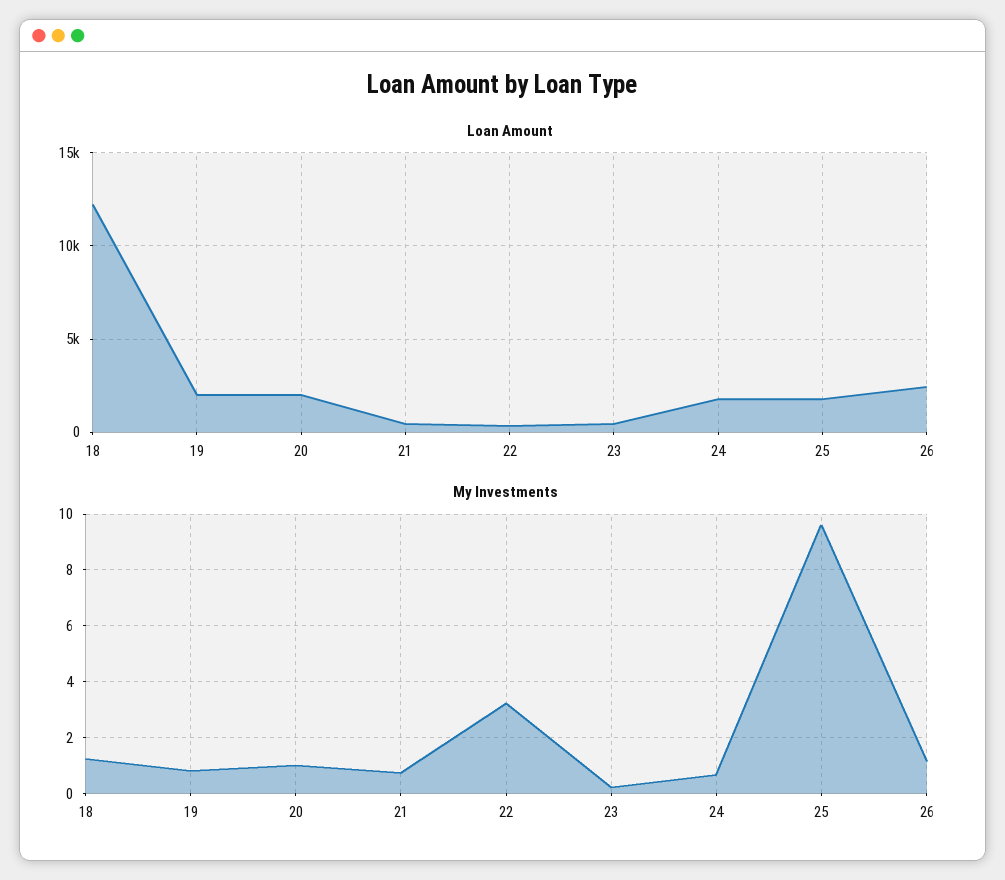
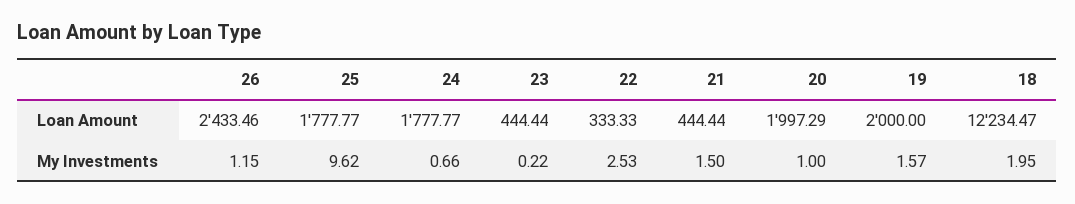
My Investments, 18: 1.25 -> 1.95
My Investments, 19: 0.75 -> 1.57
My Investments, 21: 0.75 -> 1.5
My Investments, 22: 3.25 -> 2.53

